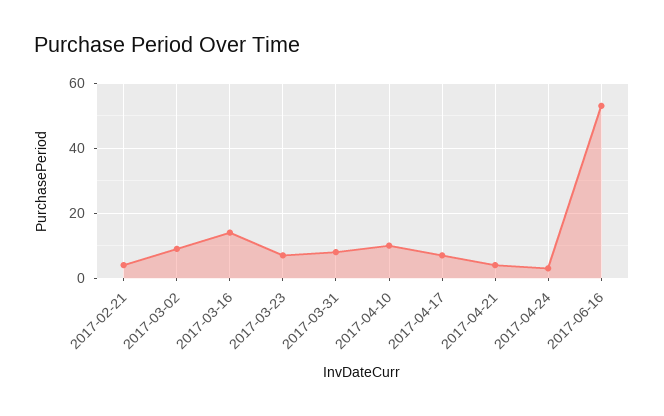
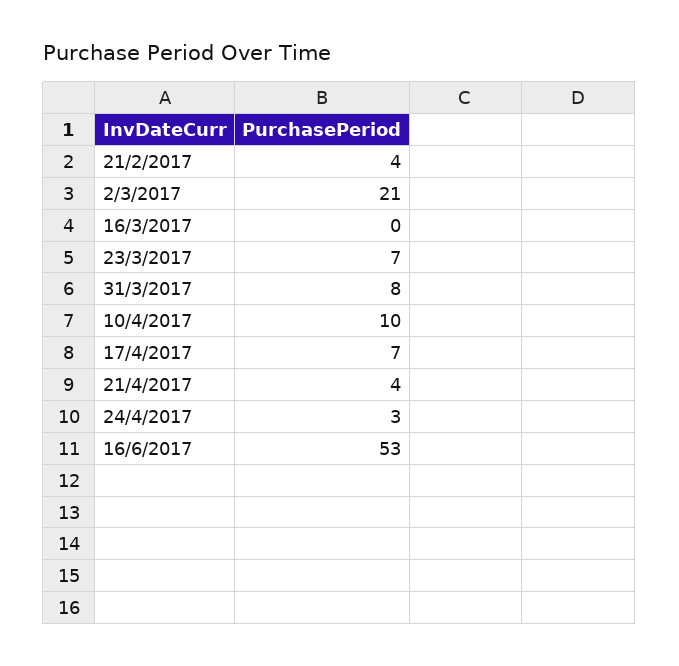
2017-03-02: 10 -> 21
2017-03-16: 15 -> 0

